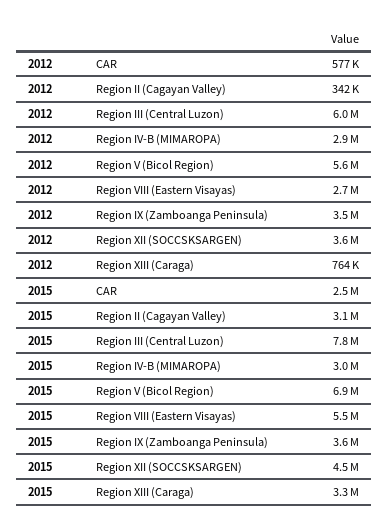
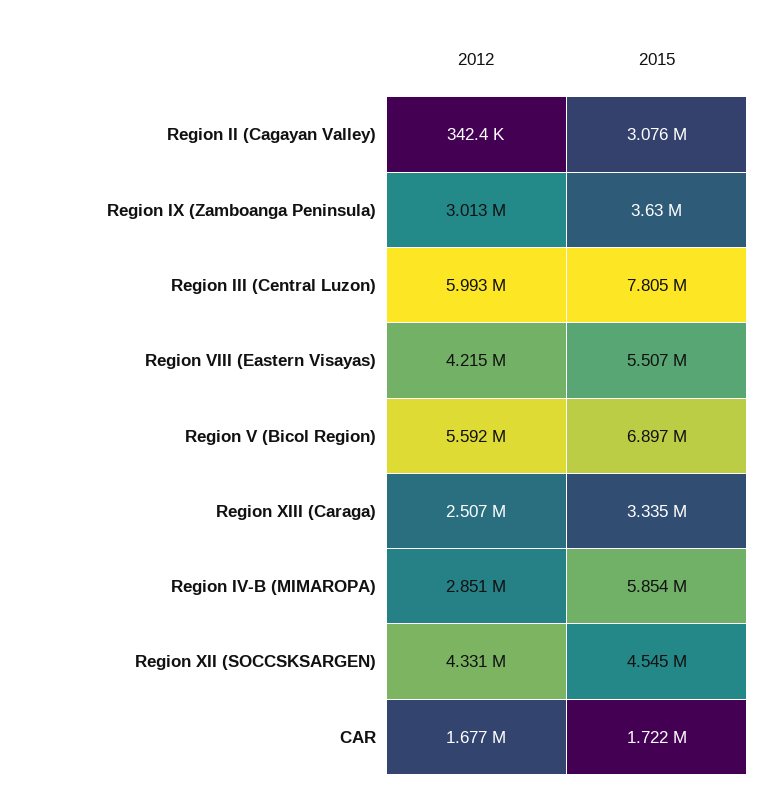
2012, CAR: 577000 -> 1677000
2012, Region VIII (Eastern Visayas): 2700000 -> 4215000
2012, Region IX (Zamboanga Peninsula): 3500000 -> 3013000
2012, Region XII (SOCCSKSARGEN): 3600000 -> 4331000
2012, Region XIII (Caraga): 764000 -> 2507000
2015, CAR: 2500000 -> 1722000
2015, Region IV-B (MIMAROPA): 3000000 -> 5854000

